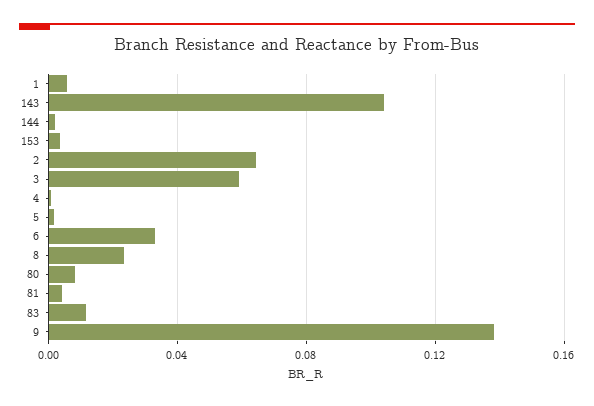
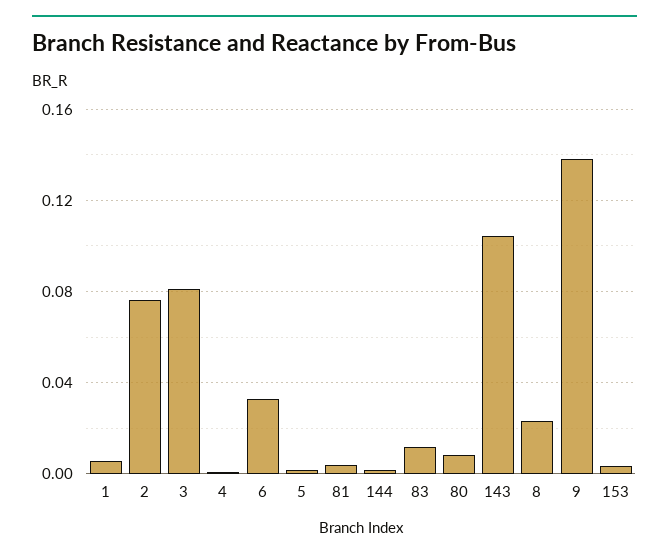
2: 0.065 -> 0.075
3: 0.06 -> 0.08

